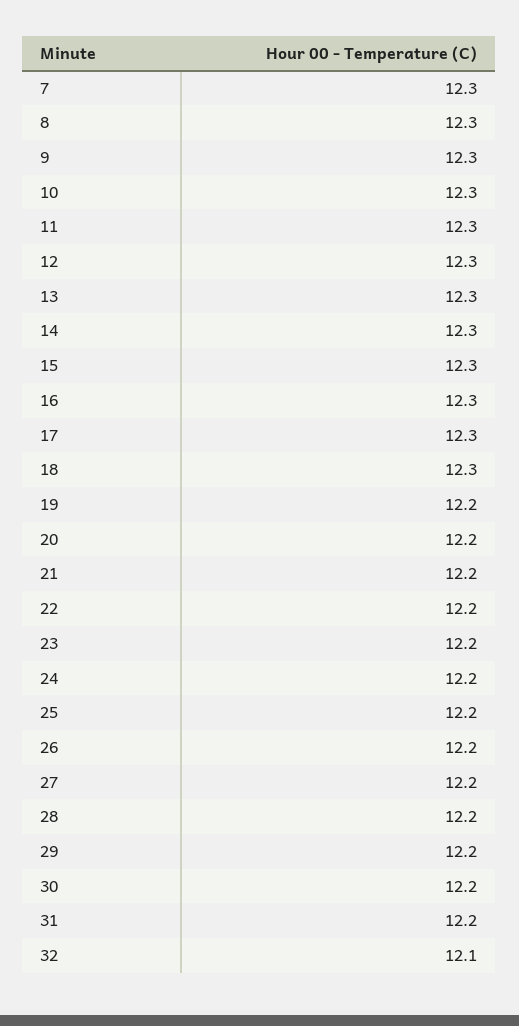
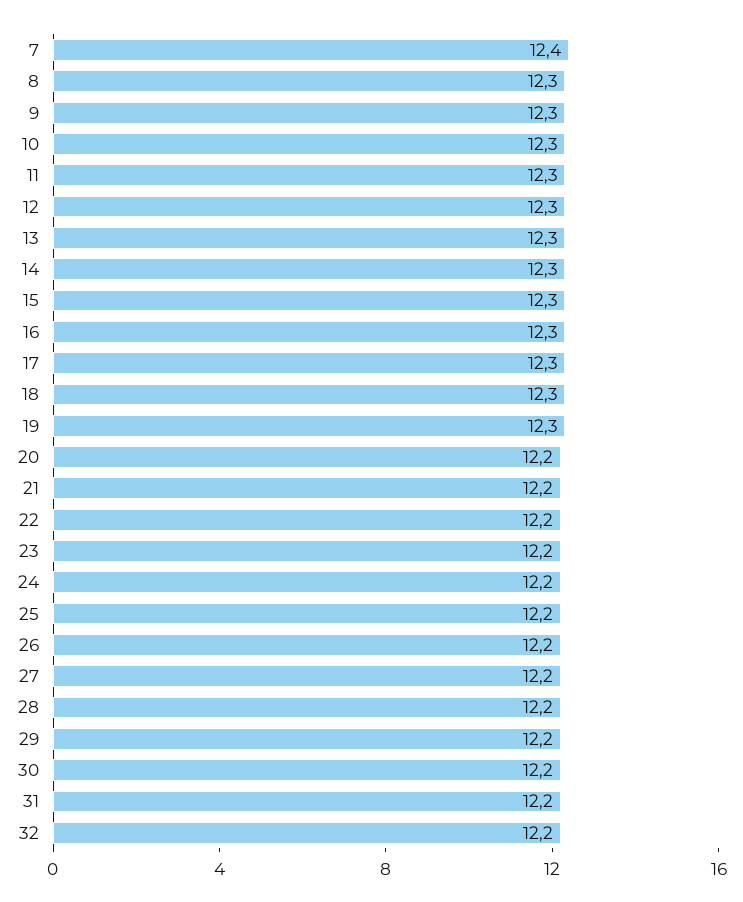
7: 12.3 -> 12.4
19: 12.2 -> 12.3
32: 12.1 -> 12.2

